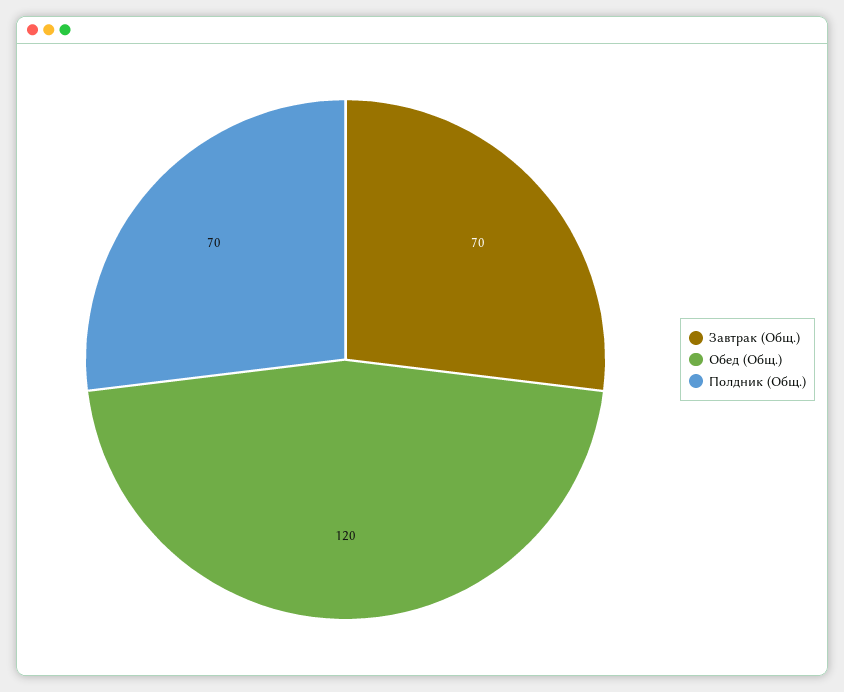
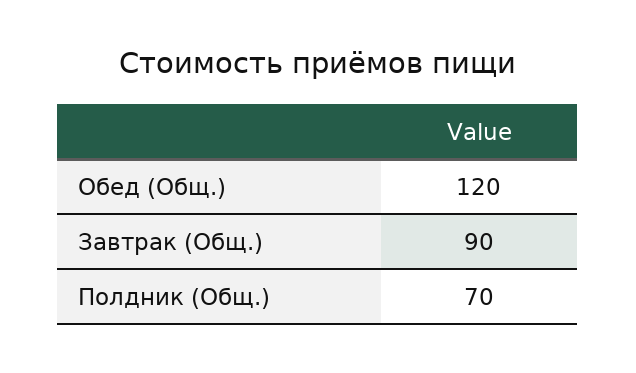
Завтрак (Общ.): 70 -> 90

